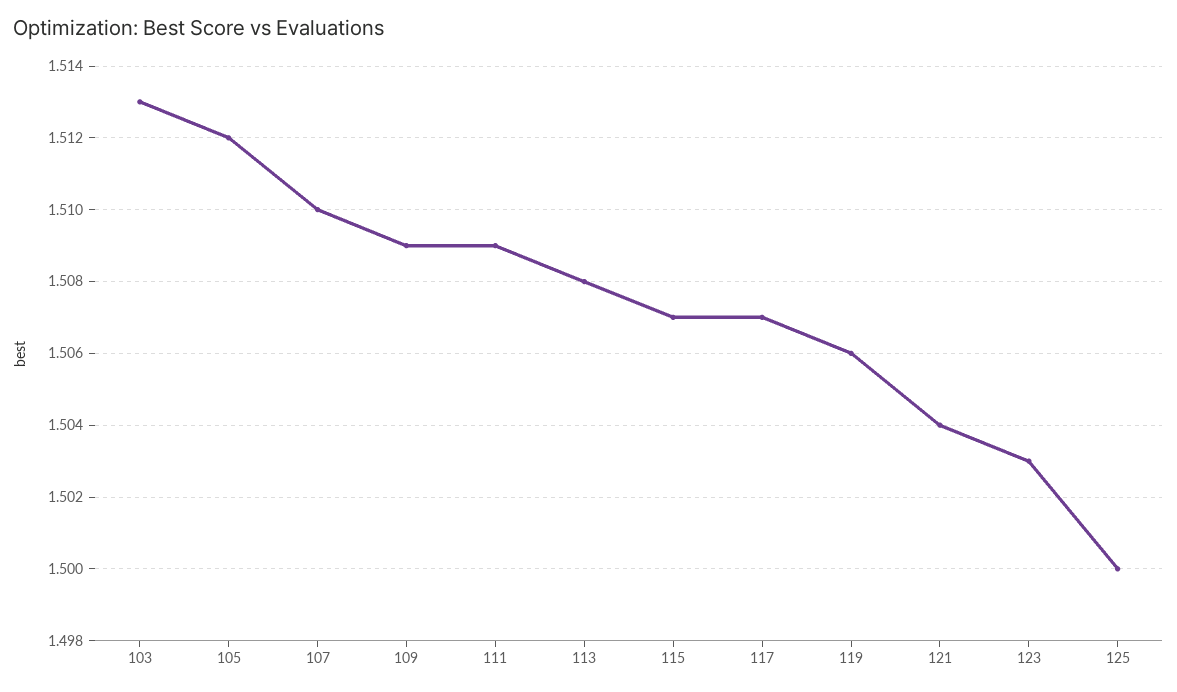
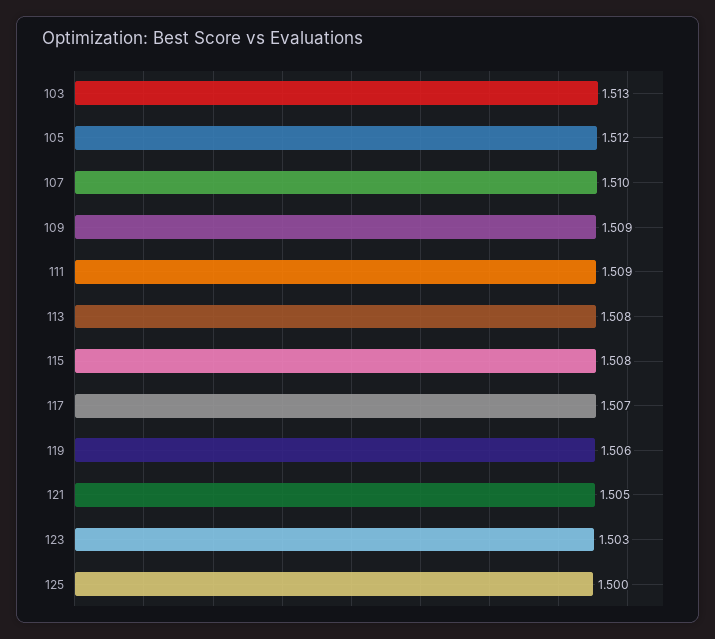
115: 1.507 -> 1.508
121: 1.504 -> 1.505

